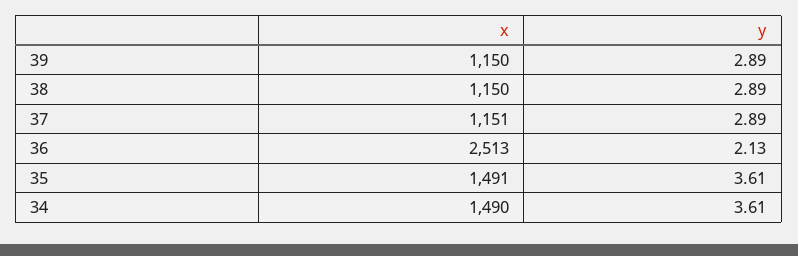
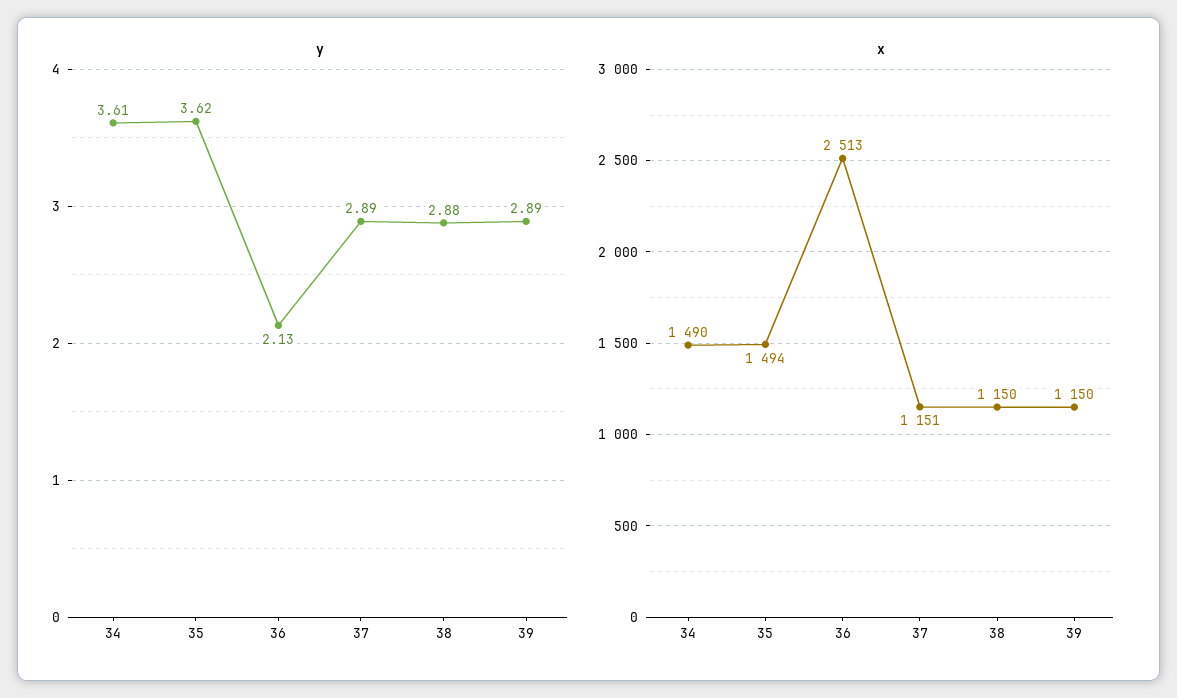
y, 38: 2.89 -> 2.88
x, 35: 1491 -> 1494
y, 35: 3.61 -> 3.62

